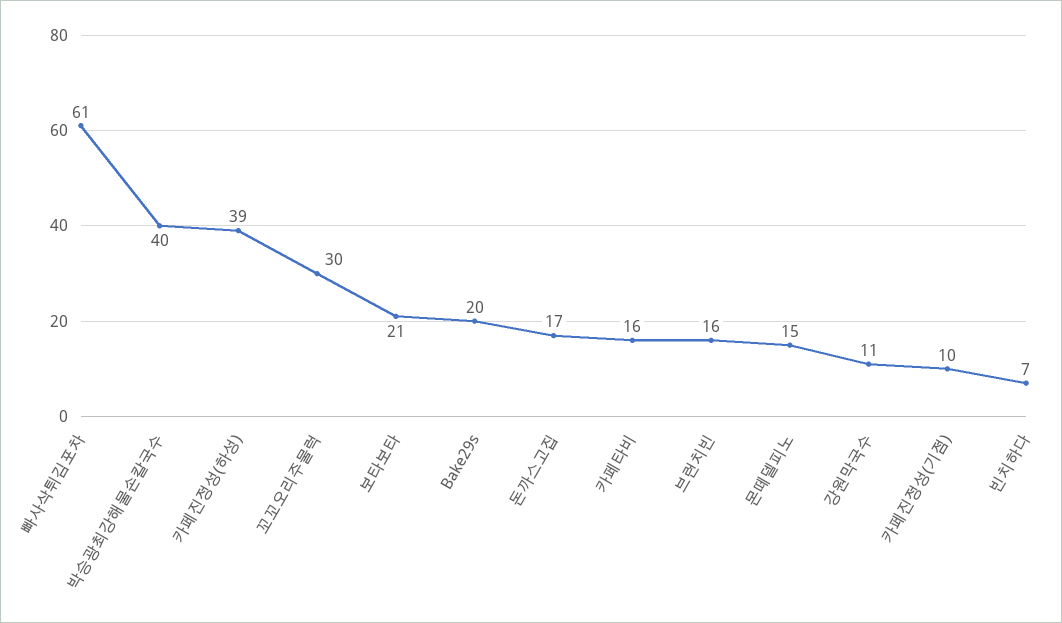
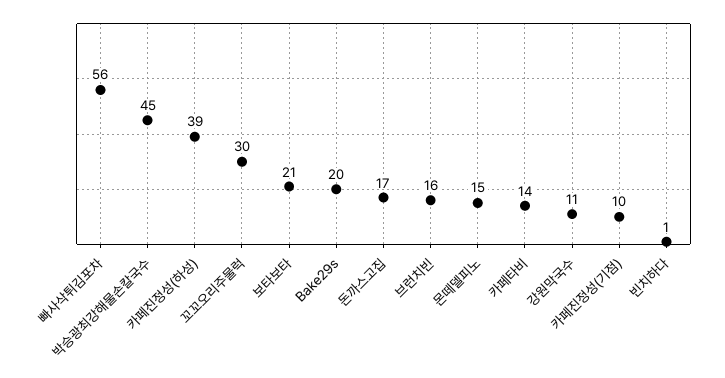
빠사삭튀김포차: 61 -> 56
박승광최강해물손칼국수: 40 -> 45
카페타비: 16 -> 14
빈치하다: 7 -> 1

